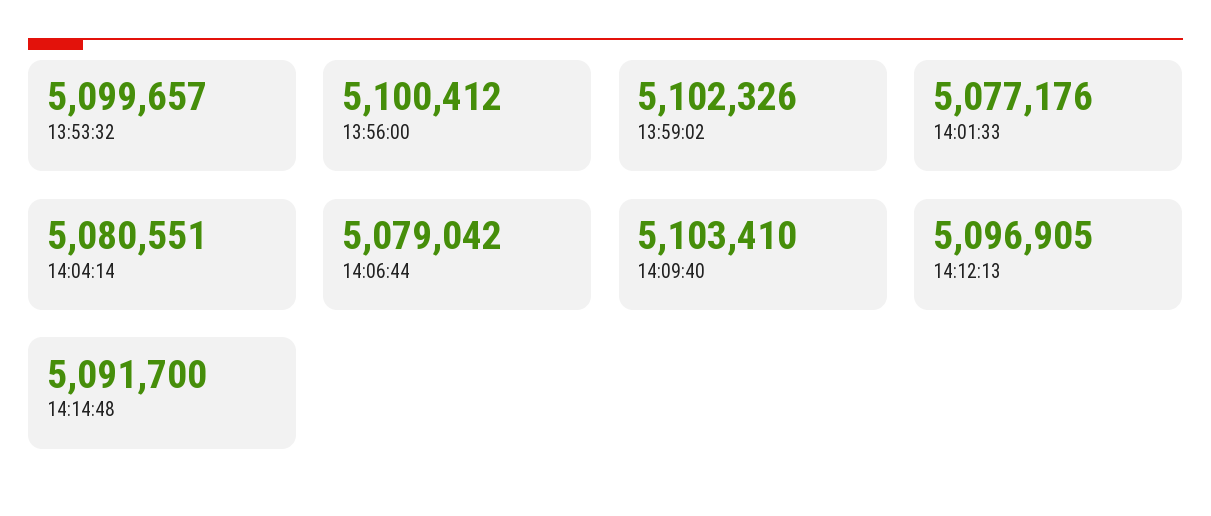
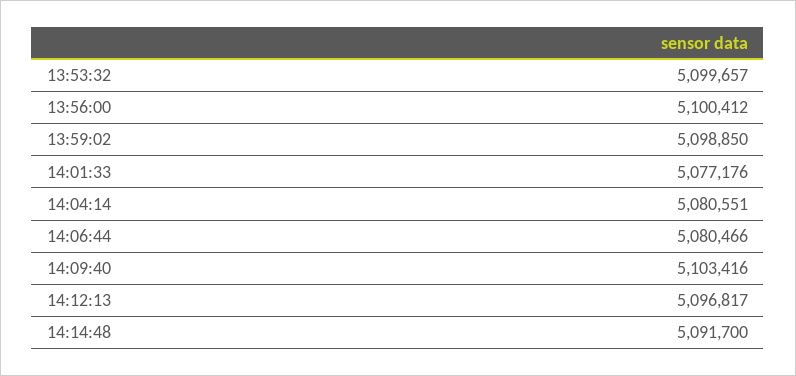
13:59:02: 5102326 -> 5098850
14:06:44: 5079042 -> 5080466
14:09:40: 5103410 -> 5103416
14:12:13: 5096905 -> 5096817

